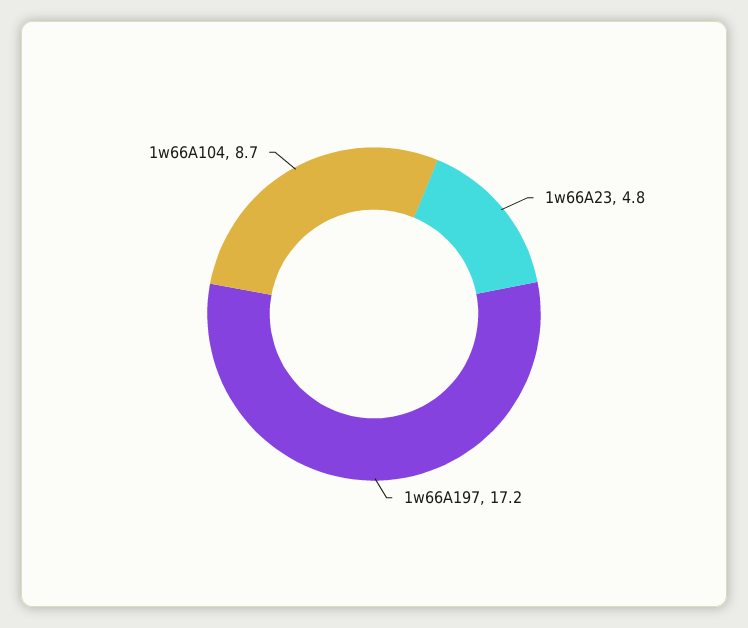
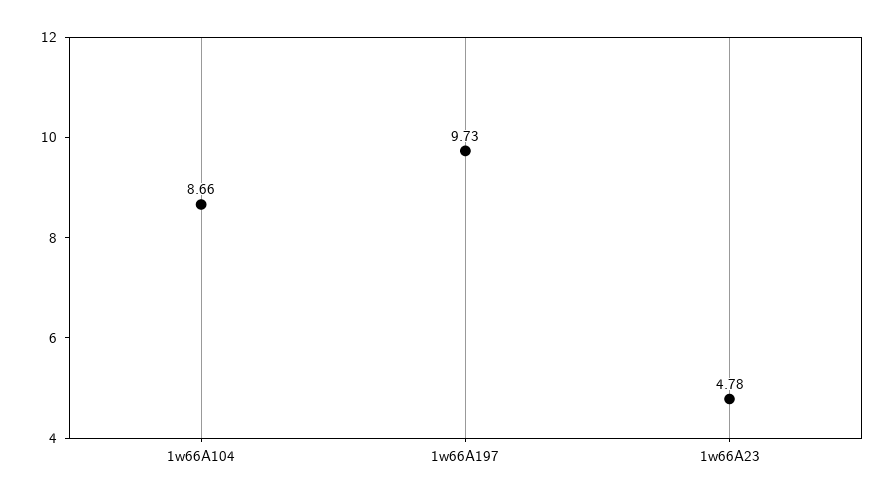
1w66A197: 17.2 -> 9.73

